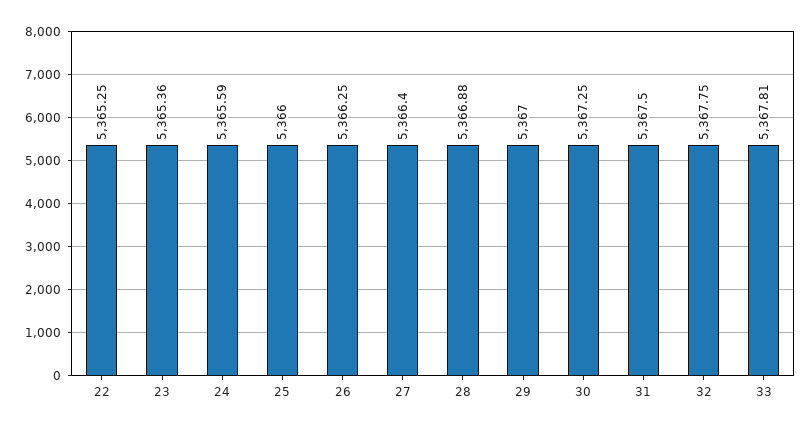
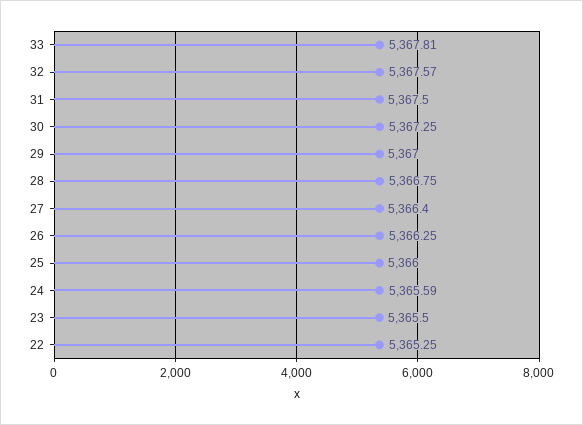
23: 5365.36 -> 5365.5
28: 5366.88 -> 5366.75
32: 5367.75 -> 5367.57

